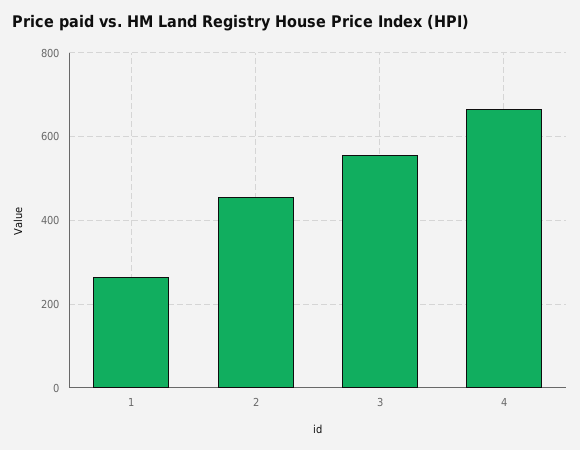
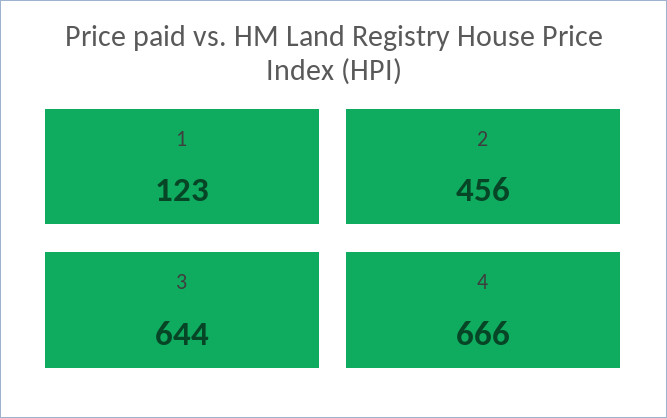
1: 260 -> 123
3: 560 -> 644

